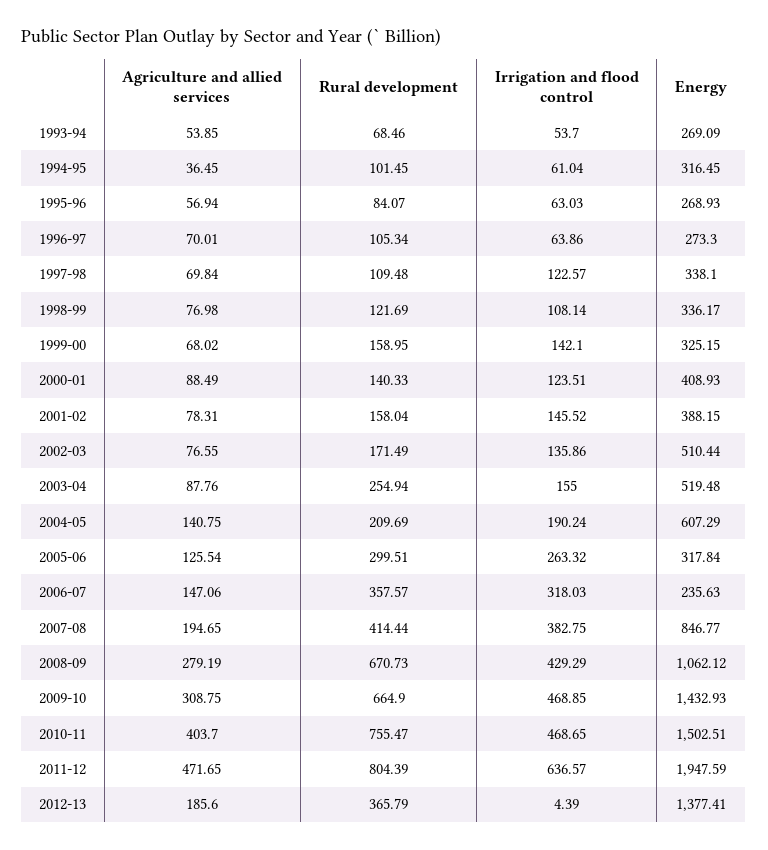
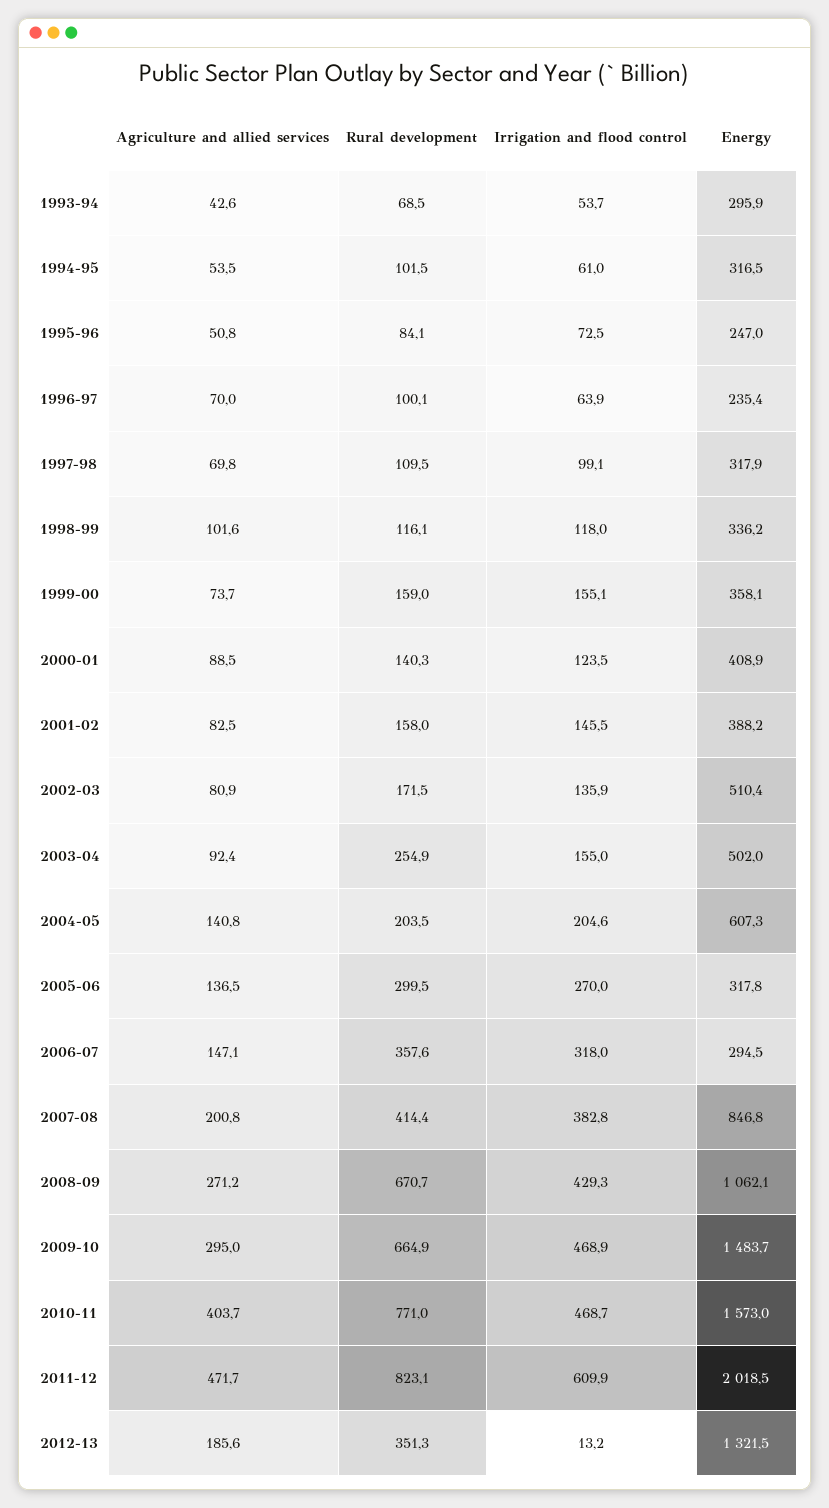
Agriculture and allied services, 1993-94: 53.85 -> 42.6
Energy, 1993-94: 269.09 -> 295.9
Agriculture and allied services, 1994-95: 36.45 -> 53.5
Agriculture and allied services, 1995-96: 56.94 -> 50.8
Irrigation and flood control, 1995-96: 63.03 -> 72.5
Energy, 1995-96: 268.93 -> 247
Rural development, 1996-97: 105.34 -> 100.1
Energy, 1996-97: 273.3 -> 235.4
Irrigation and flood control, 1997-98: 122.57 -> 99.1
Energy, 1997-98: 338.1 -> 317.9
Agriculture and allied services, 1998-99: 76.98 -> 101.6
Rural development, 1998-99: 121.69 -> 116.1
Irrigation and flood control, 1998-99: 108.14 -> 118
Agriculture and allied services, 1999-00: 68.02 -> 73.7
Irrigation and flood control, 1999-00: 142.1 -> 155.1
Energy, 1999-00: 325.15 -> 358.1
Agriculture and allied services, 2001-02: 78.31 -> 82.5
Agriculture and allied services, 2002-03: 76.55 -> 80.9
Agriculture and allied services, 2003-04: 87.76 -> 92.4
Energy, 2003-04: 519.48 -> 502
Rural development, 2004-05: 209.69 -> 203.5
Irrigation and flood control, 2004-05: 190.24 -> 204.6
Agriculture and allied services, 2005-06: 125.54 -> 136.5
Irrigation and flood control, 2005-06: 263.32 -> 270
Energy, 2006-07: 235.63 -> 294.5
Agriculture and allied services, 2007-08: 194.65 -> 200.8
Agriculture and allied services, 2008-09: 279.19 -> 271.2
Agriculture and allied services, 2009-10: 308.75 -> 295
Energy, 2009-10: 1432.93 -> 1483.7
Rural development, 2010-11: 755.47 -> 771
Energy, 2010-11: 1502.51 -> 1573
Rural development, 2011-12: 804.39 -> 823.1
Irrigation and flood control, 2011-12: 636.57 -> 609.9
Energy, 2011-12: 1947.59 -> 2018.5
Rural development, 2012-13: 365.79 -> 351.3
Irrigation and flood control, 2012-13: 4.39 -> 13.2
Energy, 2012-13: 1377.41 -> 1321.5

